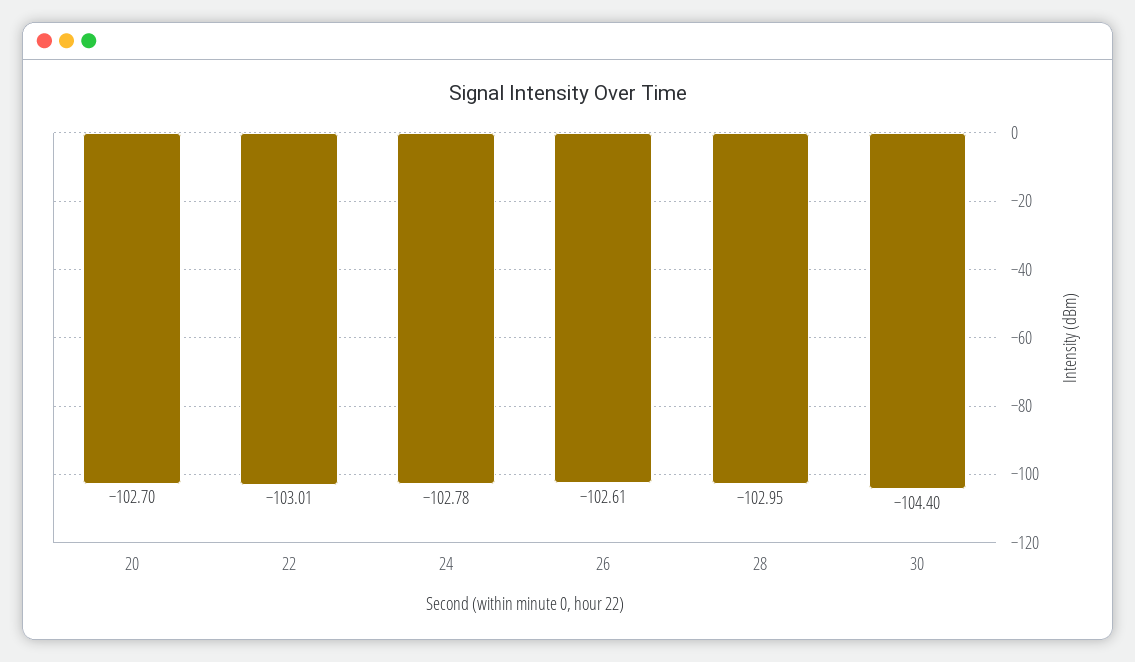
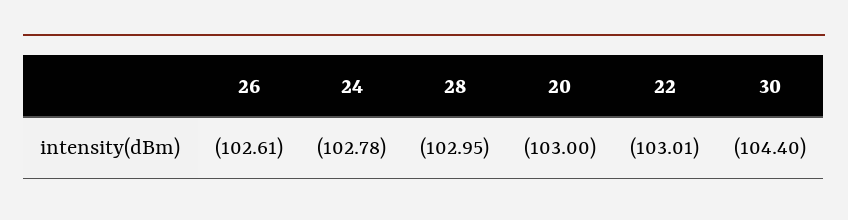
20: -102.7 -> -103

